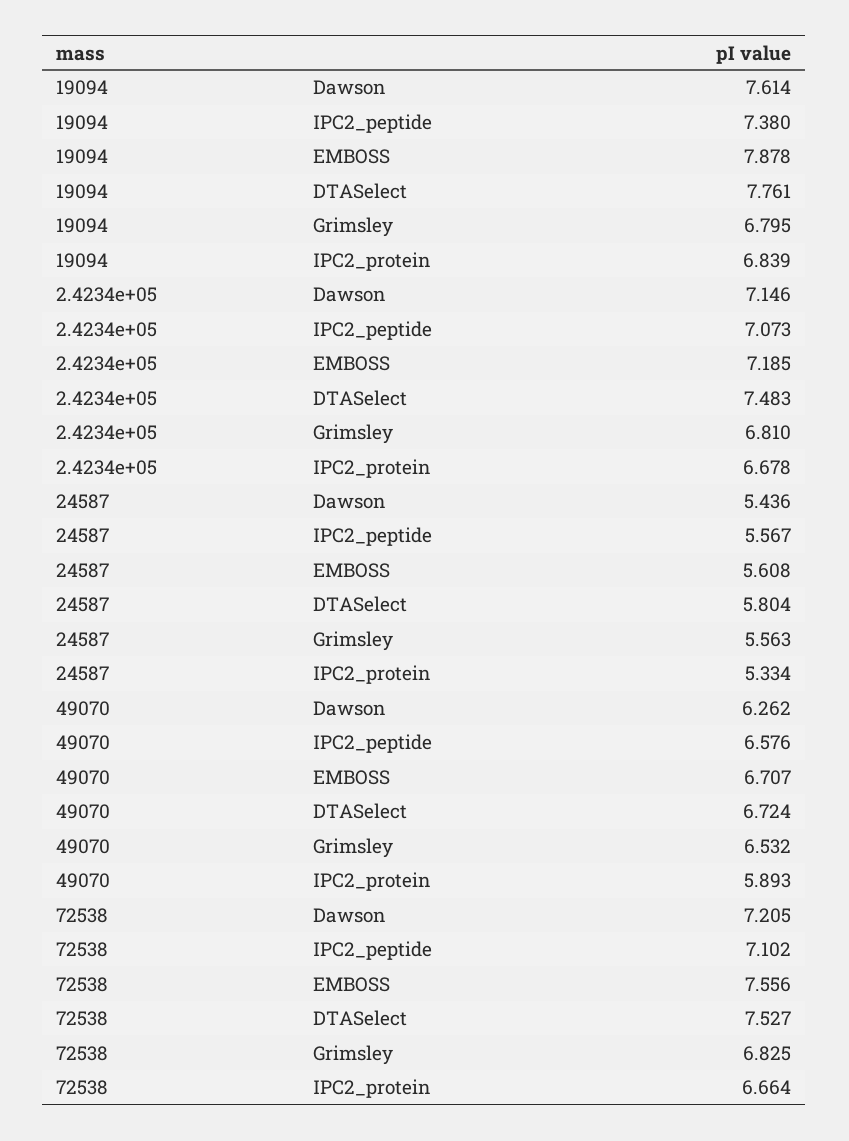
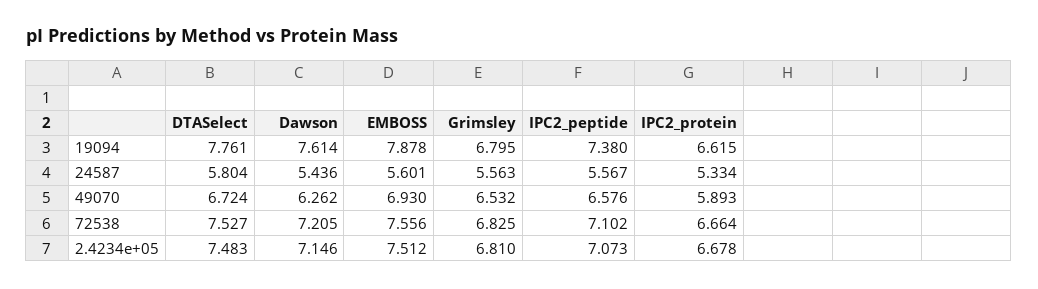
19094, IPC2_protein: 6.839 -> 6.615
2.4234e+05, EMBOSS: 7.185 -> 7.512
24587, EMBOSS: 5.608 -> 5.601
49070, EMBOSS: 6.707 -> 6.93

